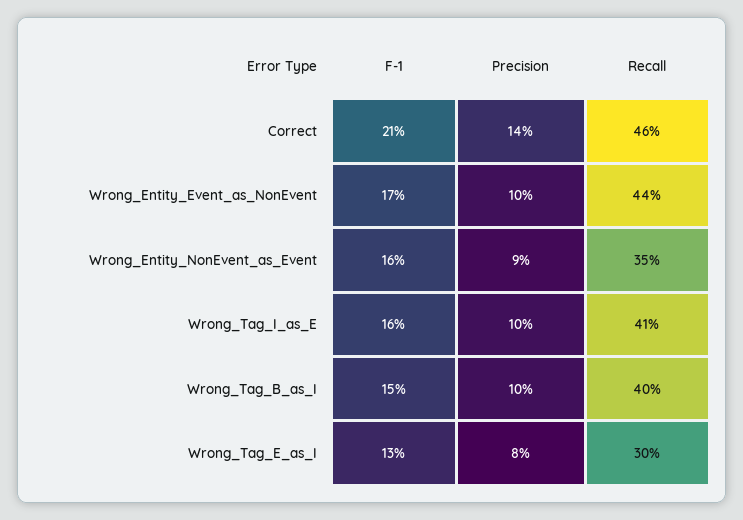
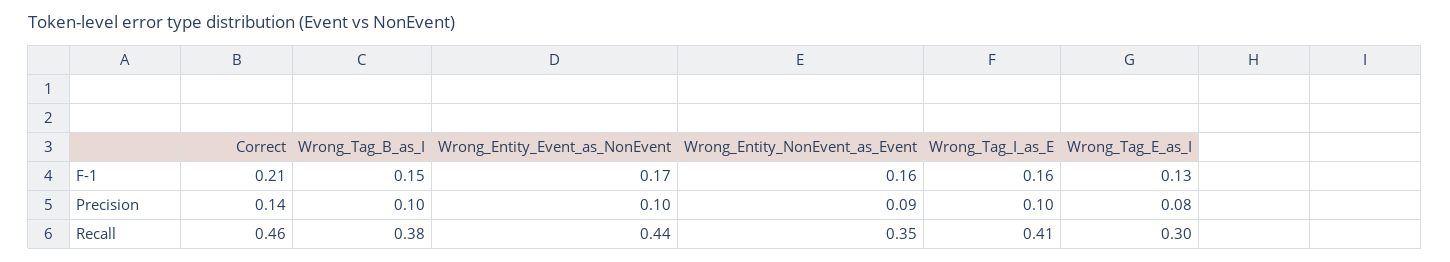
Recall, Wrong_Tag_B_as_I: 0.4 -> 0.38

